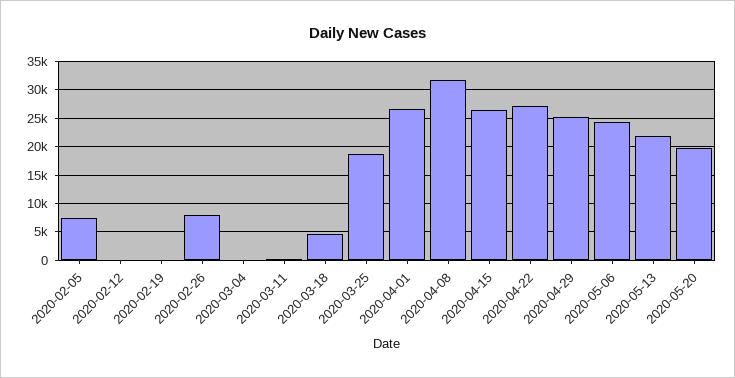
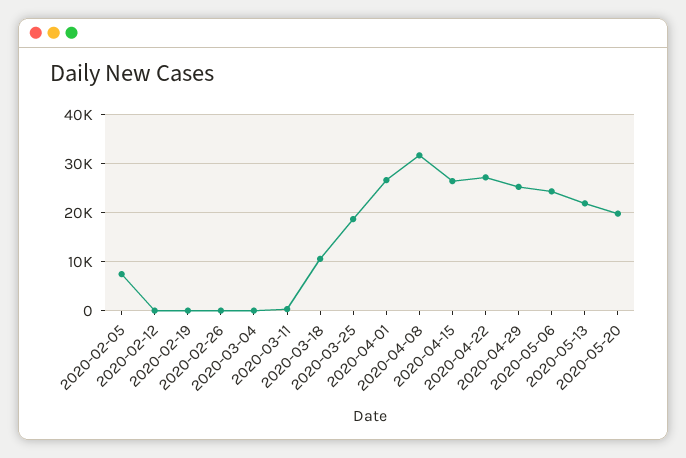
2020-02-26: 7500 -> 0
2020-03-18: 5000 -> 10000

